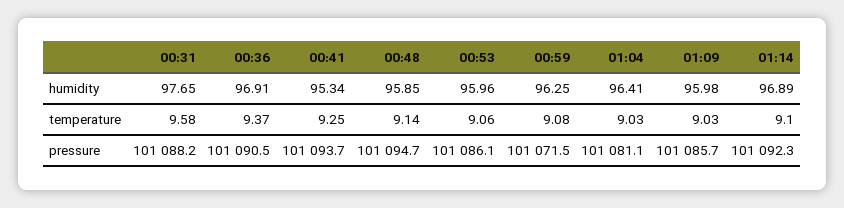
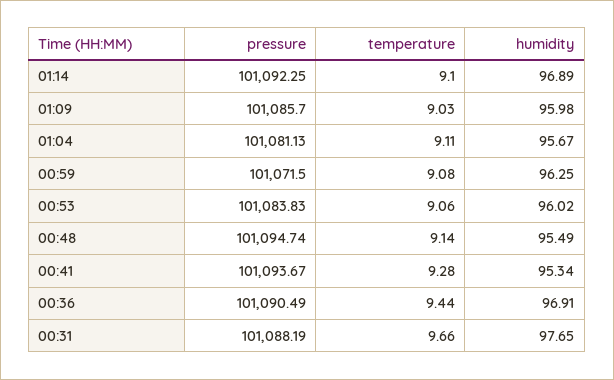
00:48, humidity: 95.85 -> 95.49
00:53, humidity: 95.96 -> 96.02
01:04, humidity: 96.41 -> 95.67
00:31, temperature: 9.58 -> 9.66
00:36, temperature: 9.37 -> 9.44
00:41, temperature: 9.25 -> 9.28
01:04, temperature: 9.03 -> 9.11
00:53, pressure: 101086.1 -> 101083.83

